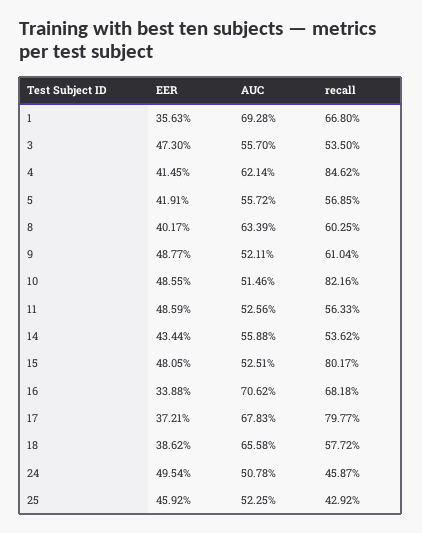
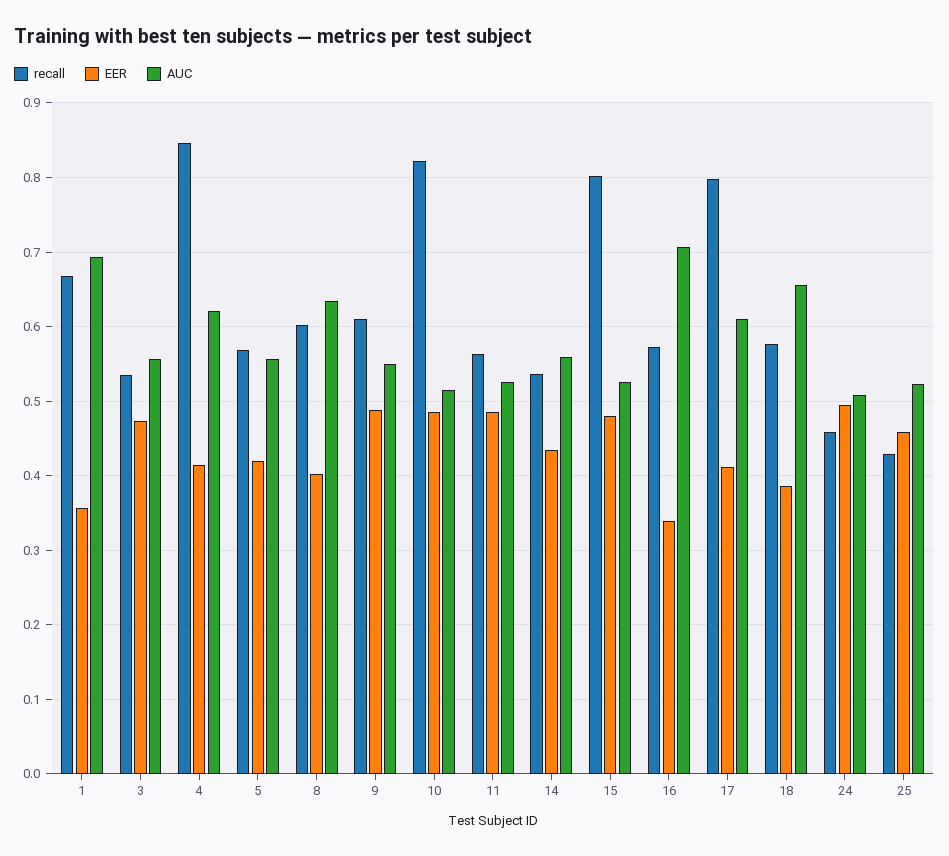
AUC, 9: 0.5211 -> 0.55
recall, 16: 0.6818 -> 0.57
EER, 17: 0.3721 -> 0.41
AUC, 17: 0.6783 -> 0.61

